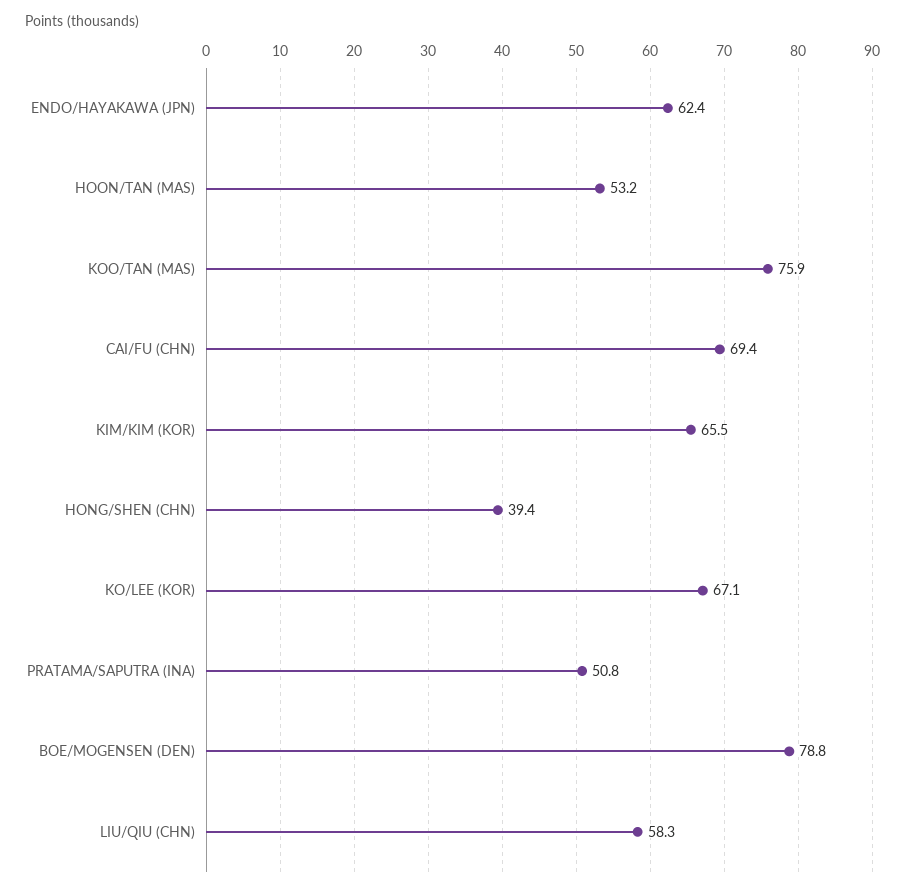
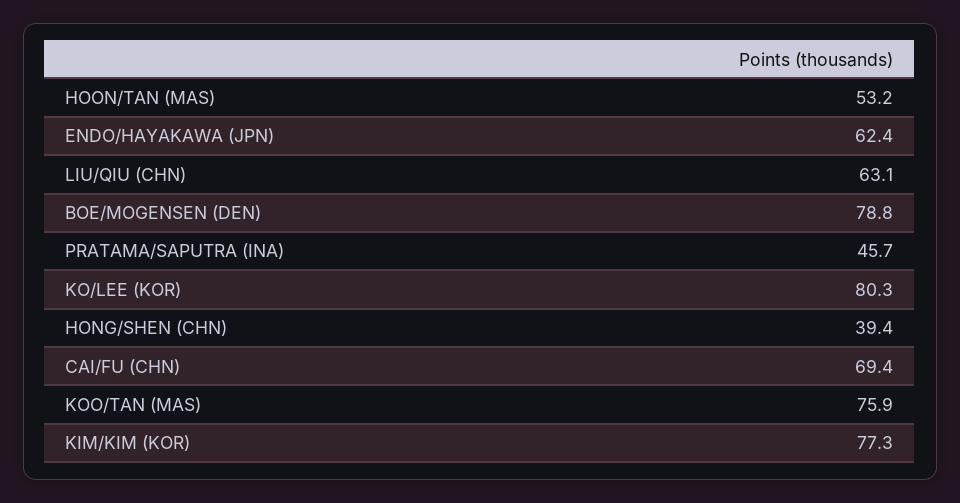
KIM/KIM (KOR): 65.5 -> 77.3
KO/LEE (KOR): 67.1 -> 80.3
PRATAMA/SAPUTRA (INA): 50.8 -> 45.7
LIU/QIU (CHN): 58.3 -> 63.1

